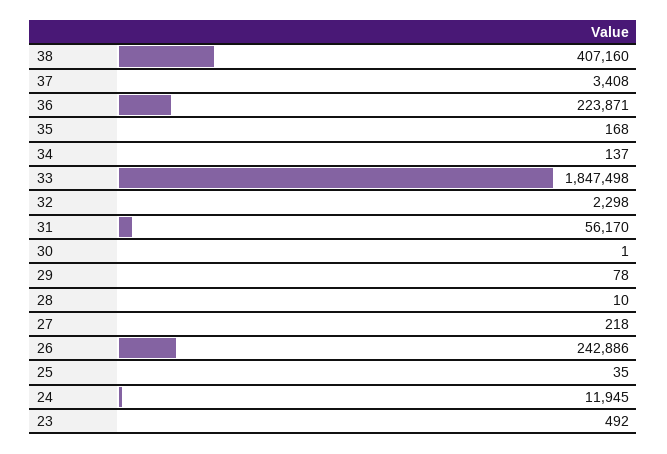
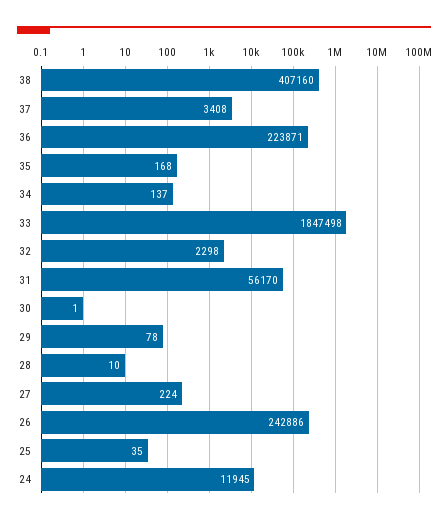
27: 218 -> 224
23: 492 -> none

